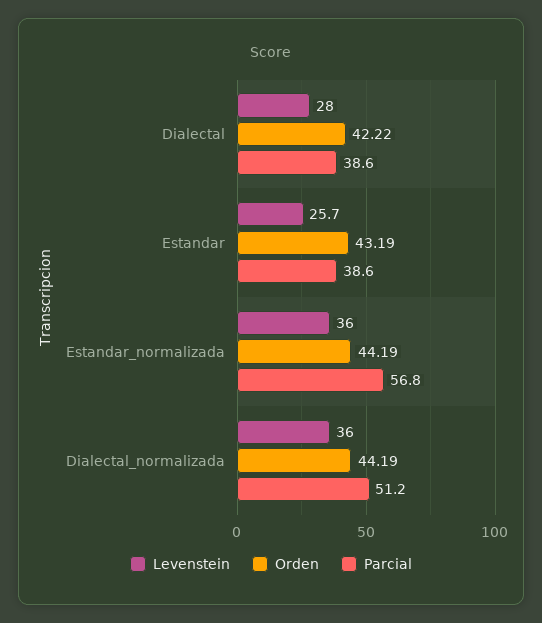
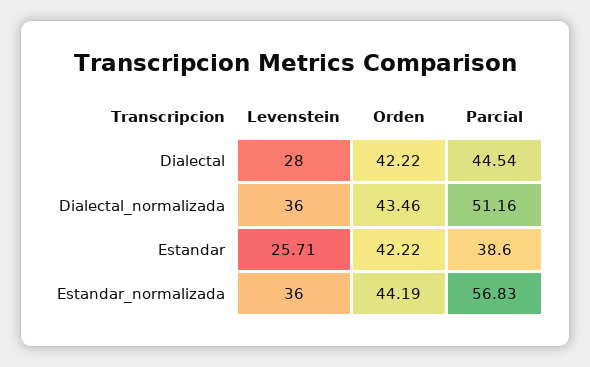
Parcial, Dialectal: 38.6 -> 44.54
Orden, Estandar: 43.19 -> 42.22
Orden, Dialectal_normalizada: 44.19 -> 43.46

